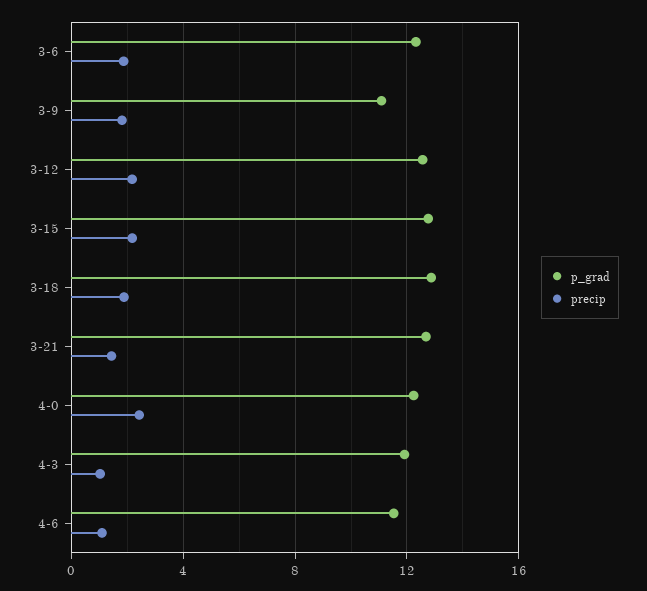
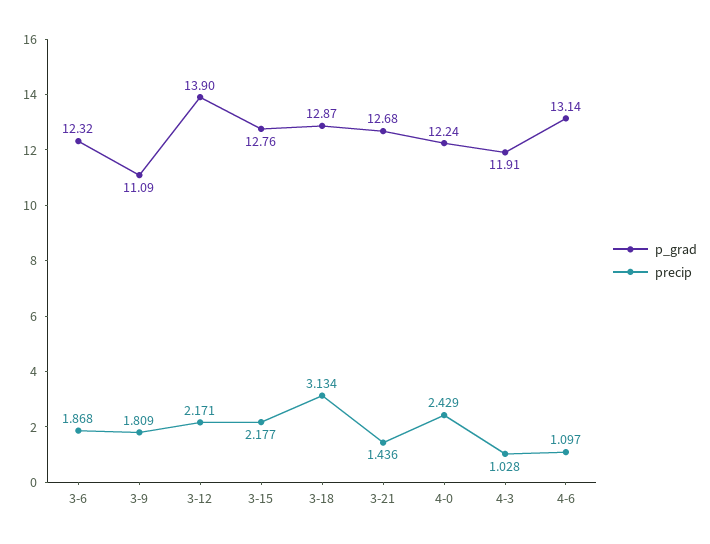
p_grad, 3-12: 12.5 -> 13.9
precip, 3-18: 2 -> 3.134
p_grad, 4-6: 11.5 -> 13.14

